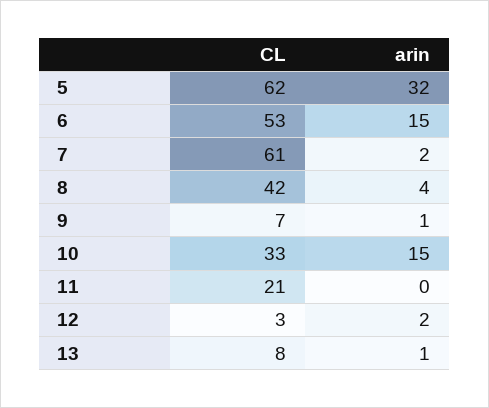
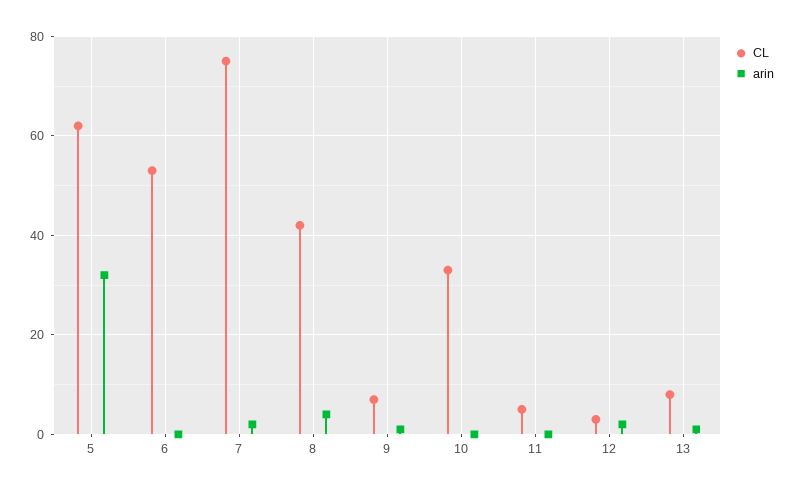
arin, 6: 15 -> 0
CL, 7: 61 -> 75
arin, 10: 15 -> 0
CL, 11: 21 -> 5

